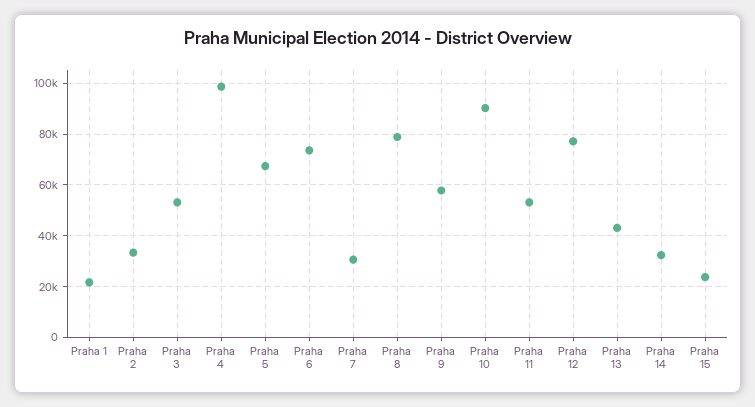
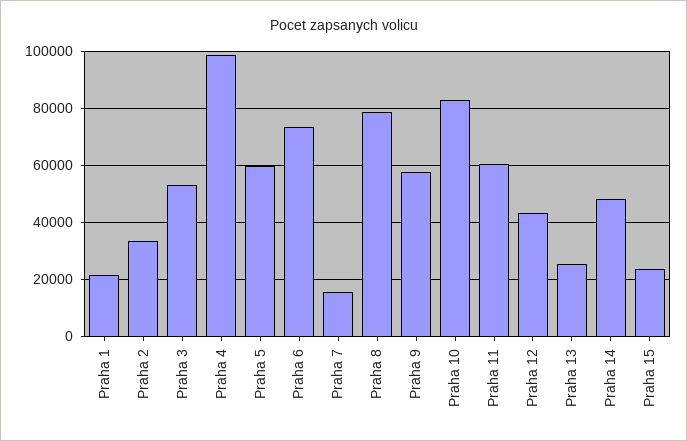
Praha 5: 67500 -> 60000
Praha 7: 30000 -> 15000
Praha 10: 90000 -> 82500
Praha 11: 52500 -> 60000
Praha 12: 77500 -> 42500
Praha 13: 42500 -> 25000
Praha 14: 32500 -> 47500

